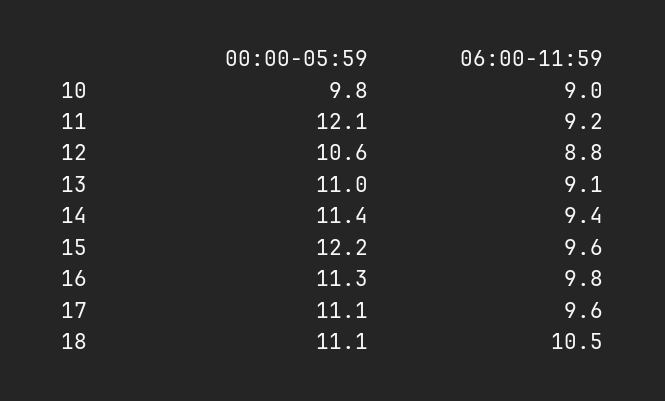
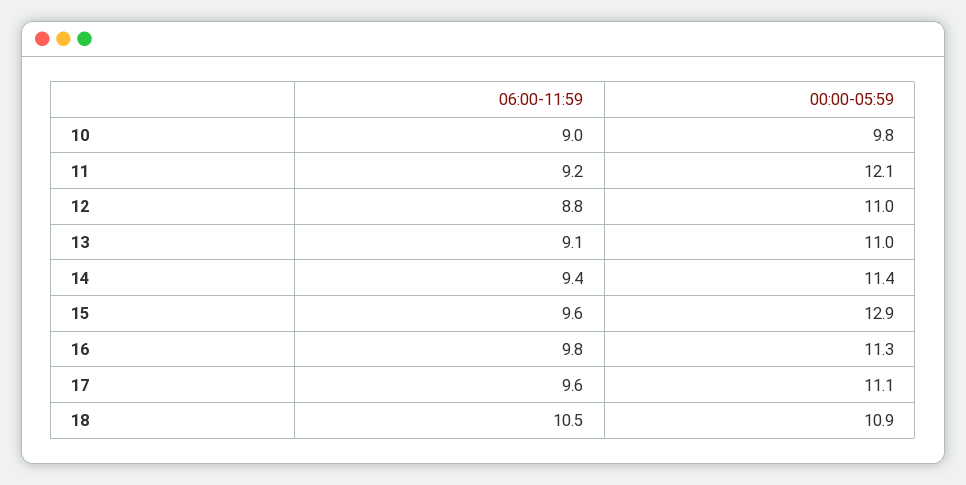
00:00-05:59, 12: 10.6 -> 11
00:00-05:59, 15: 12.2 -> 12.9
00:00-05:59, 18: 11.1 -> 10.9

